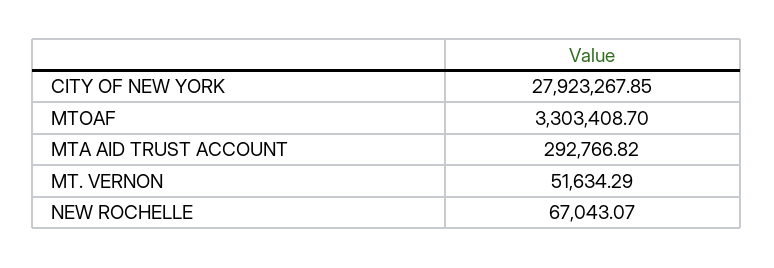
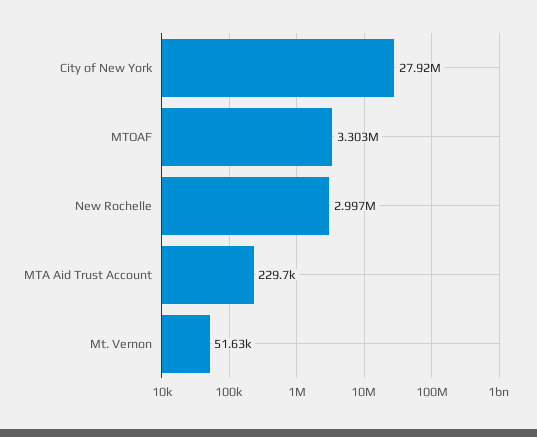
MTA AID TRUST ACCOUNT: 292766.82 -> 229700
NEW ROCHELLE: 67043.07 -> 2997000

